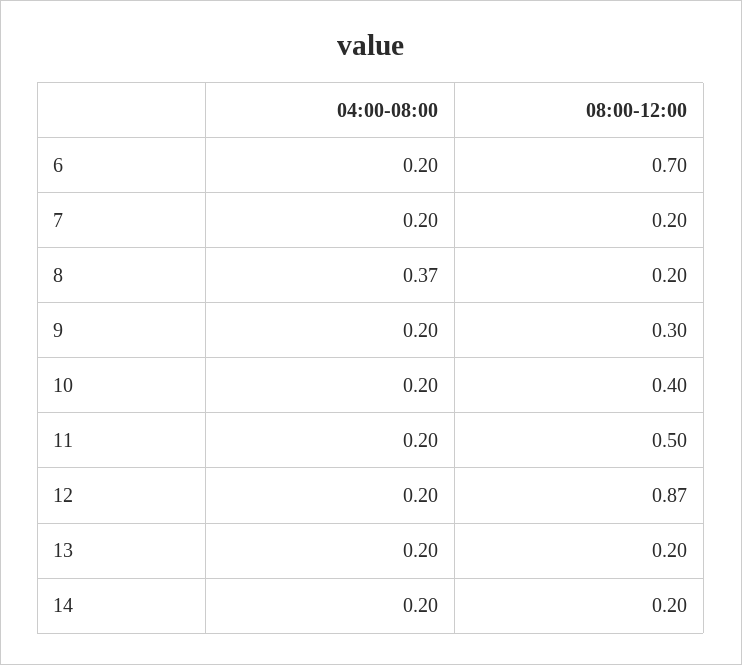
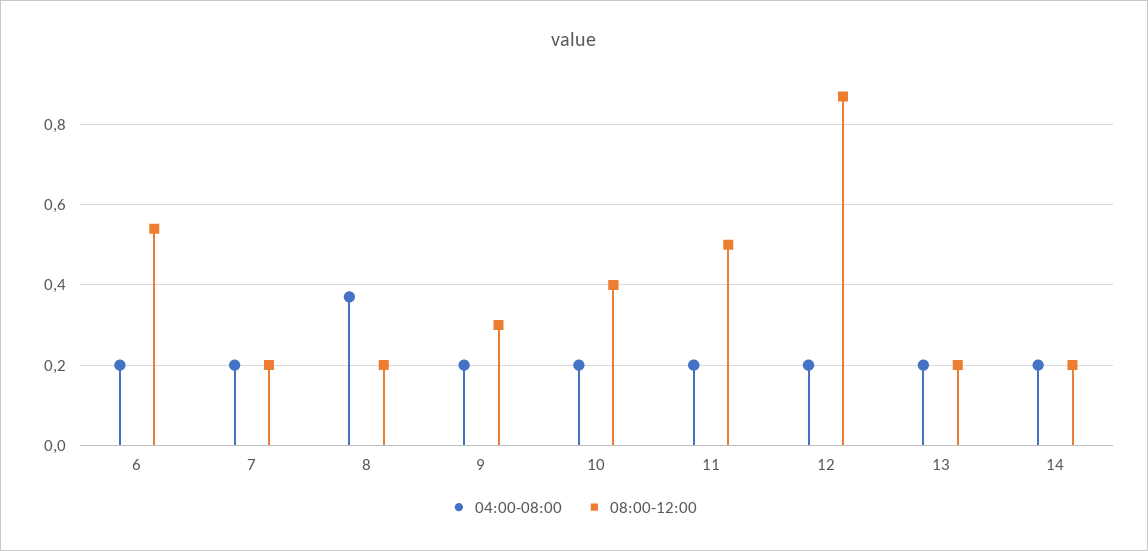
08:00-12:00, 6: 0.7 -> 0.55

